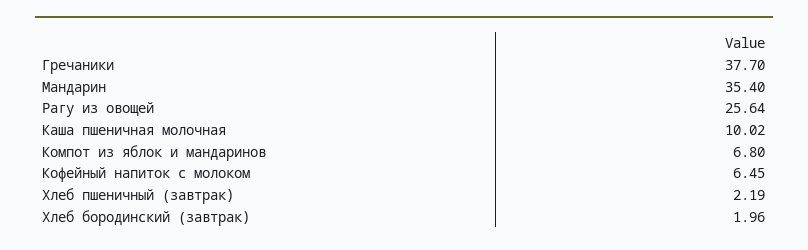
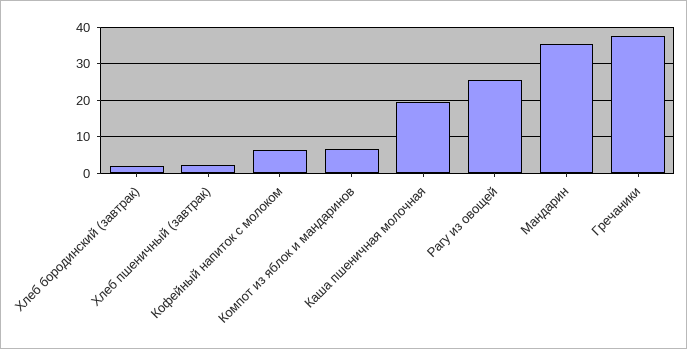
Каша пшеничная молочная: 10.02 -> 20

